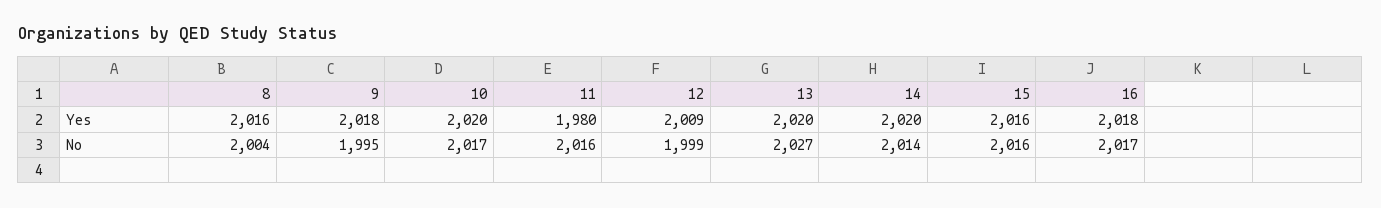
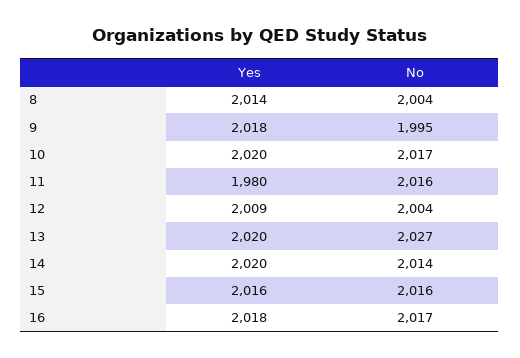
8, Yes: 2016 -> 2014
12, No: 1999 -> 2004

